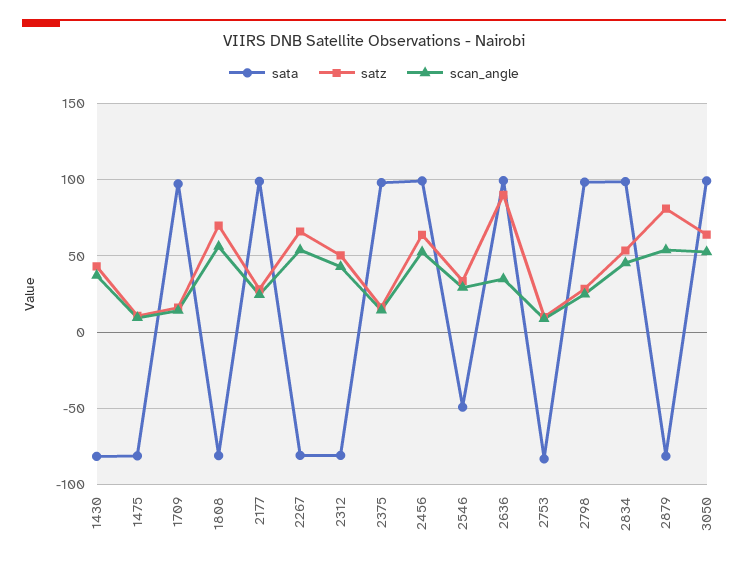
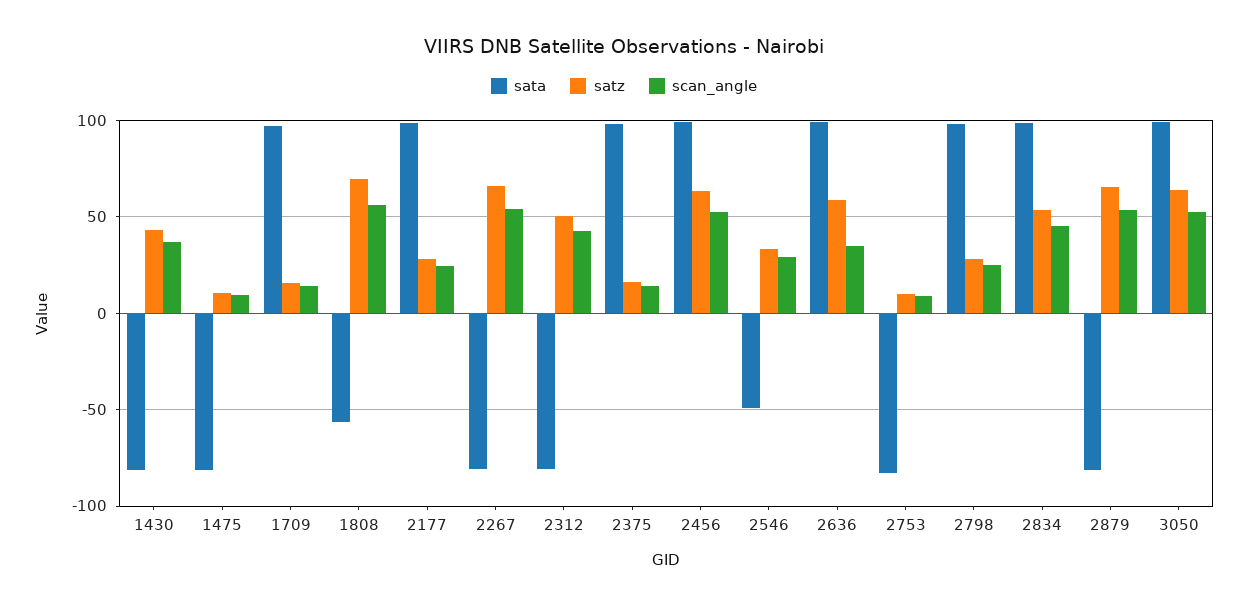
sata, 1808: -80 -> -55
satz, 2636: 90 -> 60
satz, 2879: 80 -> 65

